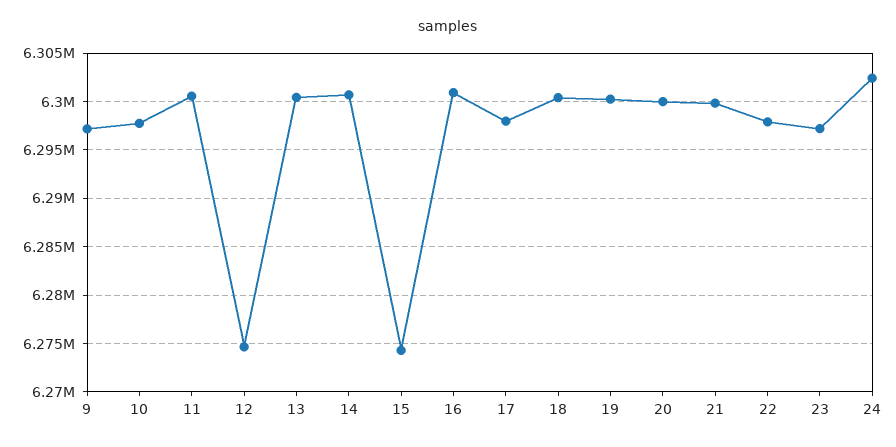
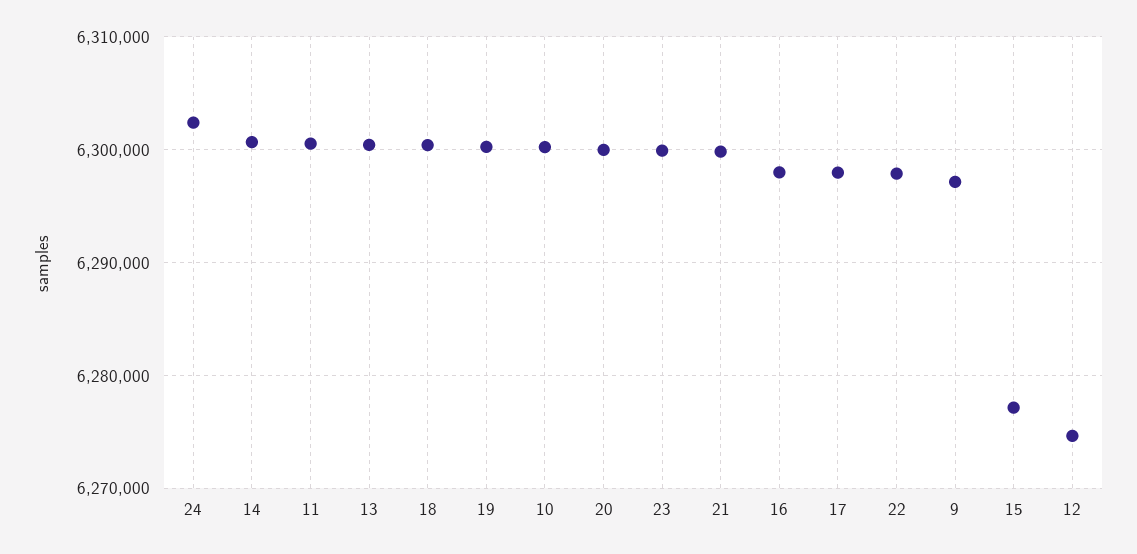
10: 6298000 -> 6300000
15: 6274000 -> 6277000
16: 6301000 -> 6298000
23: 6297000 -> 6300000

